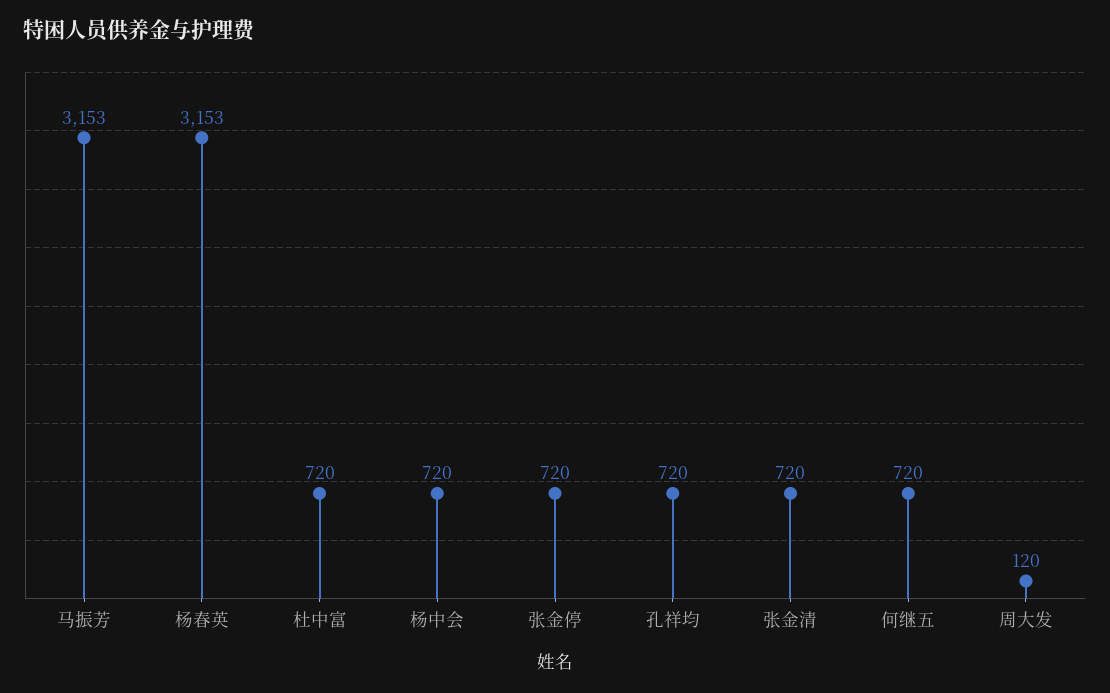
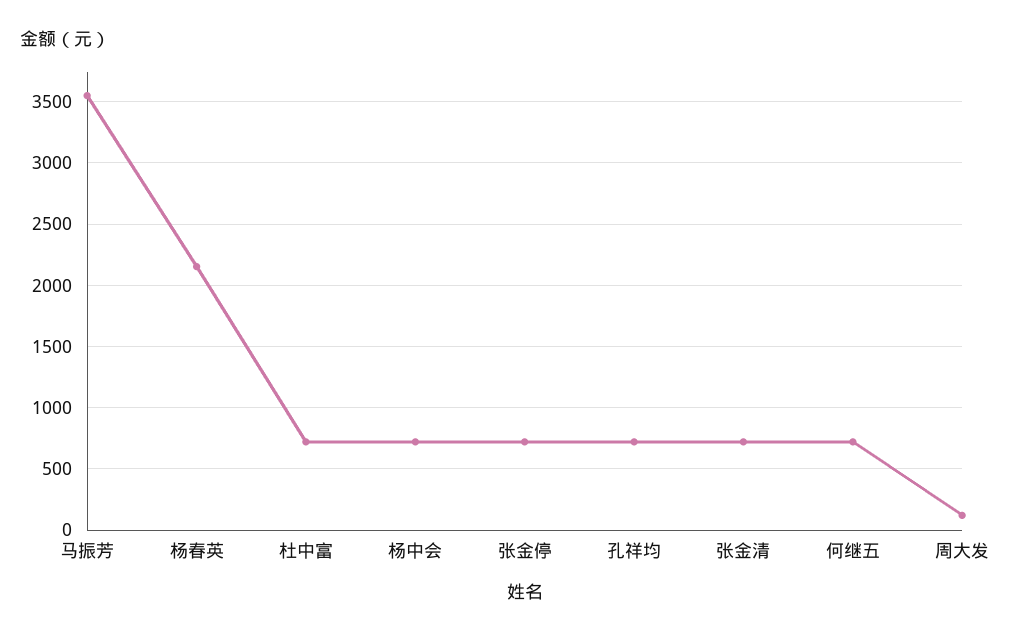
马振芳: 3153 -> 3550
杨春英: 3153 -> 2150

